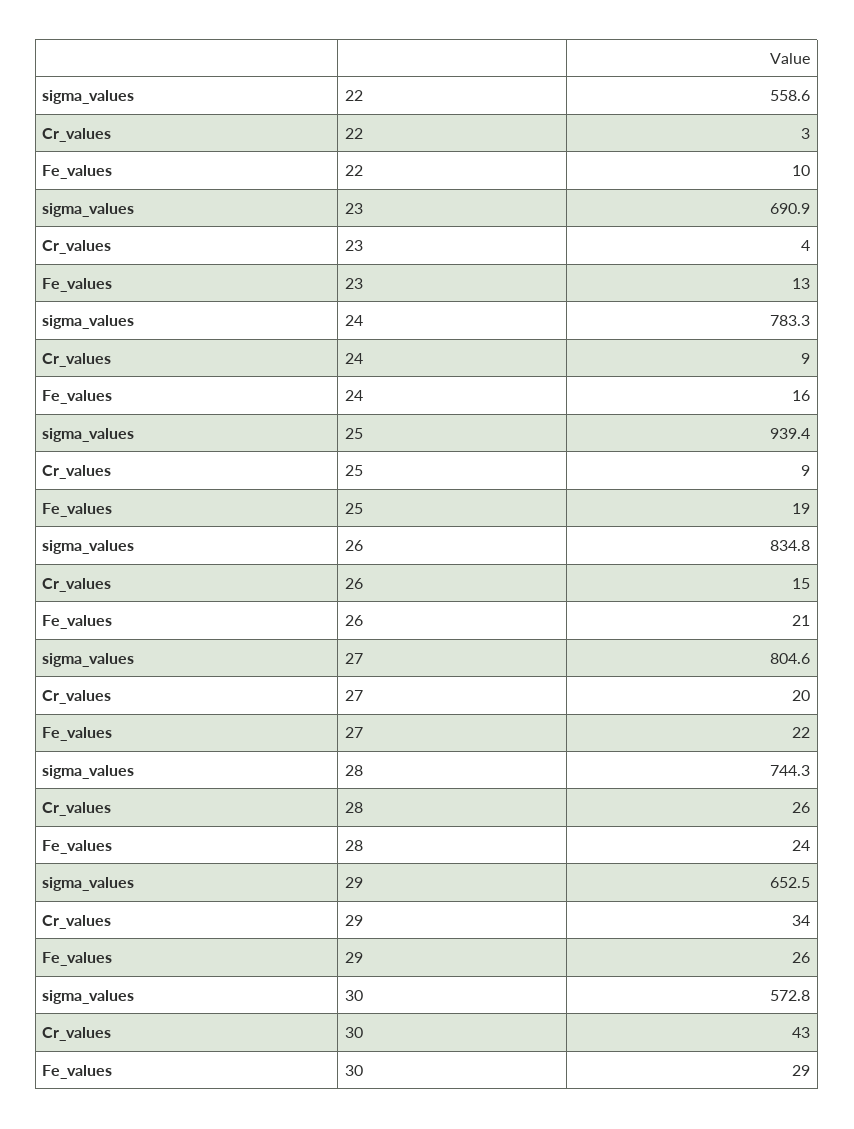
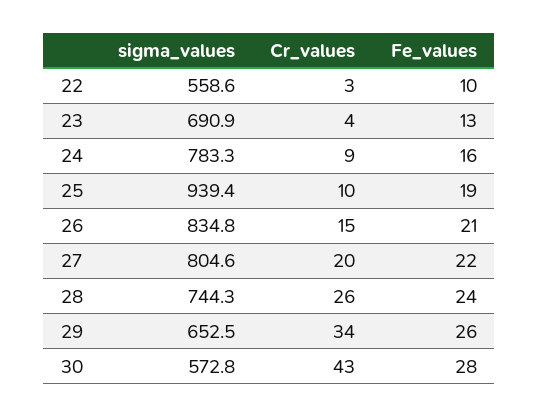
Cr_values, 25: 9 -> 10
Fe_values, 30: 29 -> 28

